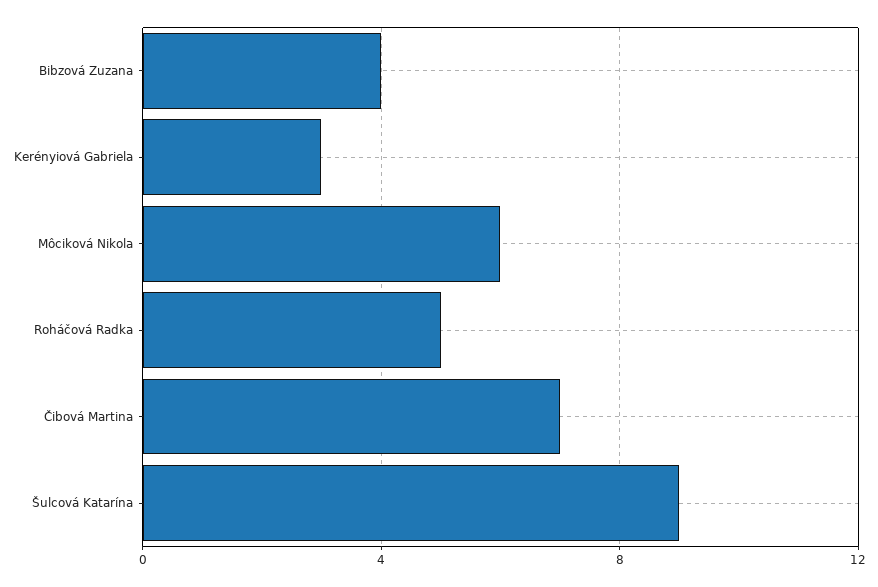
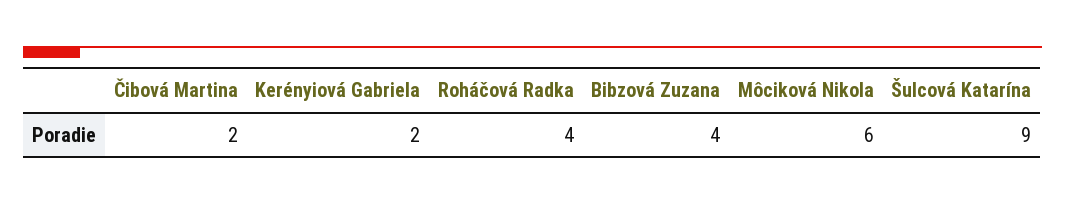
Kerényiová Gabriela: 3 -> 2
Roháčová Radka: 5 -> 4
Čibová Martina: 7 -> 2

